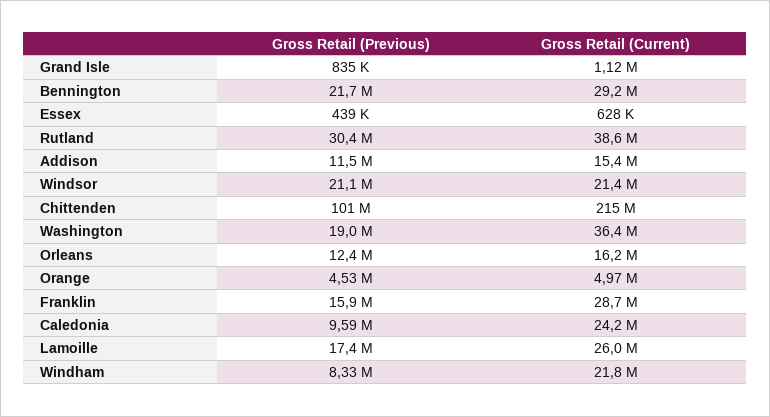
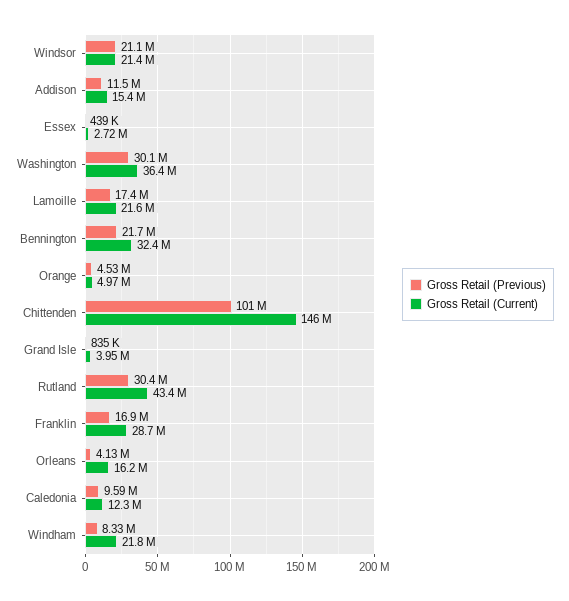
Gross Retail (Current), Grand Isle: 1120000 -> 3950000
Gross Retail (Current), Bennington: 29200000 -> 32400000
Gross Retail (Current), Essex: 628000 -> 2720000
Gross Retail (Current), Rutland: 38600000 -> 43400000
Gross Retail (Current), Chittenden: 215000000 -> 146000000
Gross Retail (Previous), Washington: 19000000 -> 30100000
Gross Retail (Previous), Orleans: 12400000 -> 4130000
Gross Retail (Previous), Franklin: 15900000 -> 16900000
Gross Retail (Current), Caledonia: 24200000 -> 12300000
Gross Retail (Current), Lamoille: 26000000 -> 21600000

